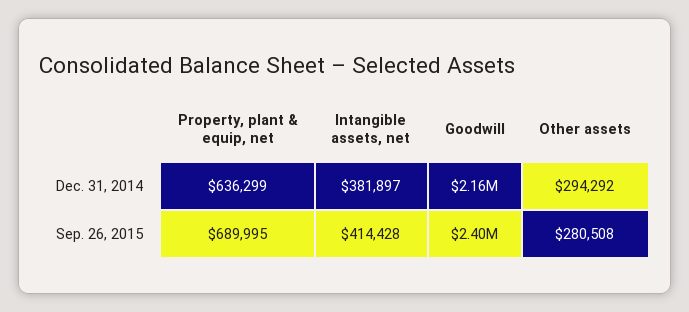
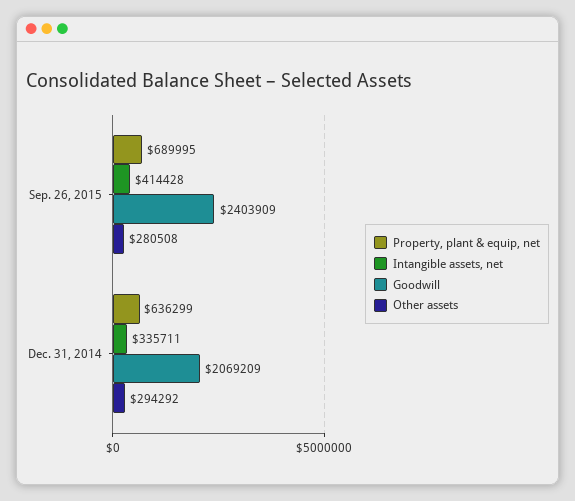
Intangible assets, net, Dec. 31, 2014: 381897 -> 335711
Goodwill, Dec. 31, 2014: 2160000 -> 2069209

